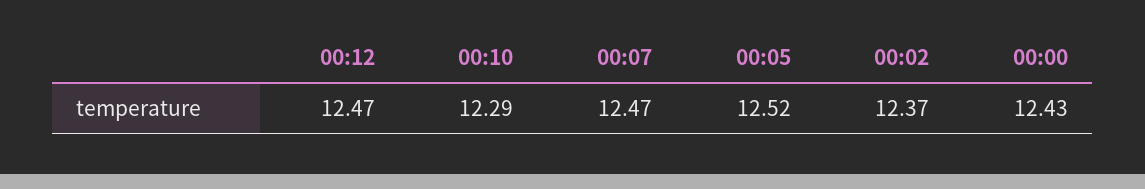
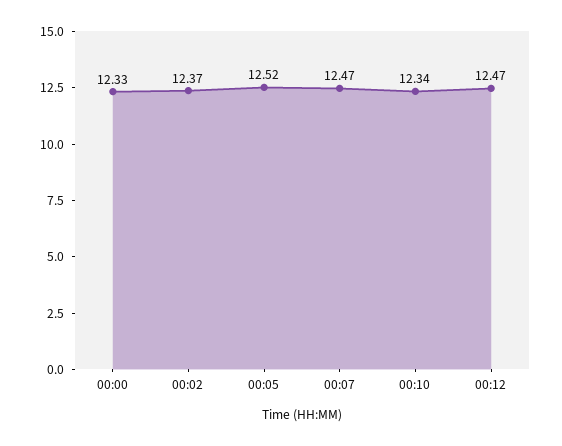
00:10: 12.29 -> 12.34
00:00: 12.43 -> 12.33

